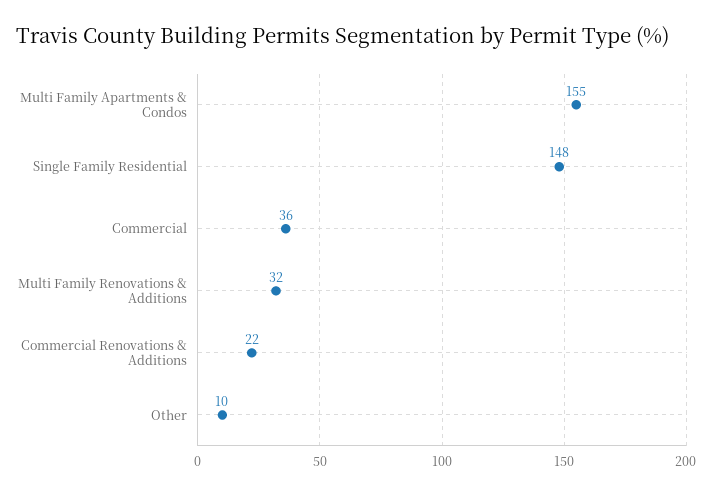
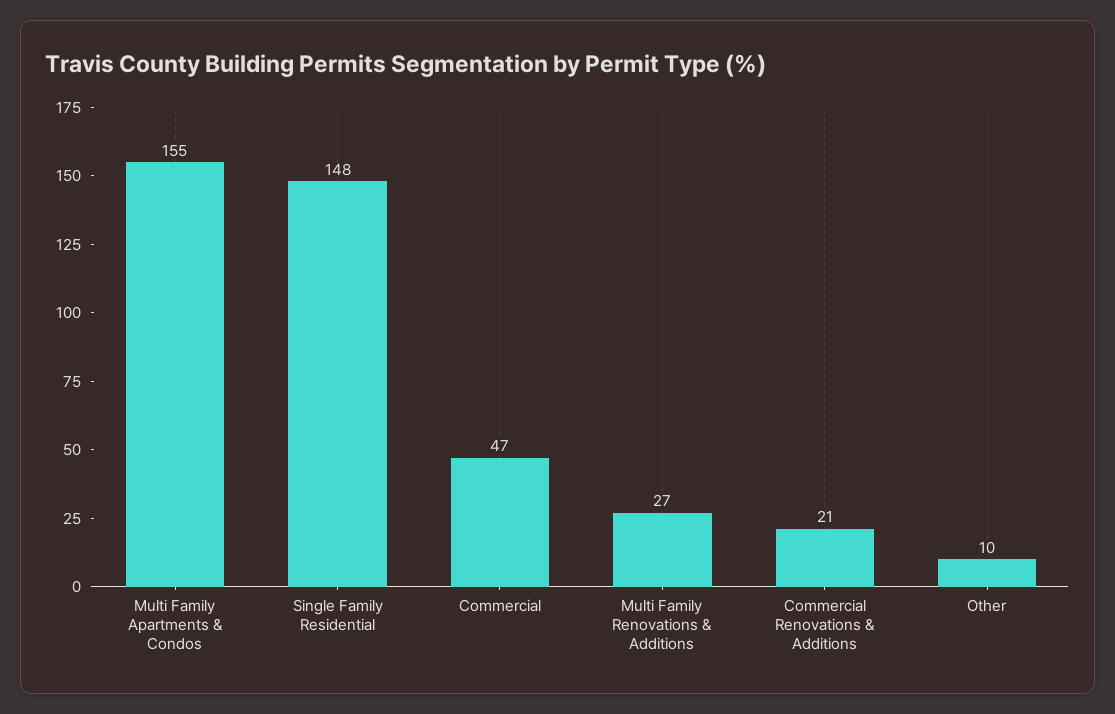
Commercial: 36 -> 47
Multi Family Renovations & Additions: 32 -> 27
Commercial Renovations & Additions: 22 -> 21

